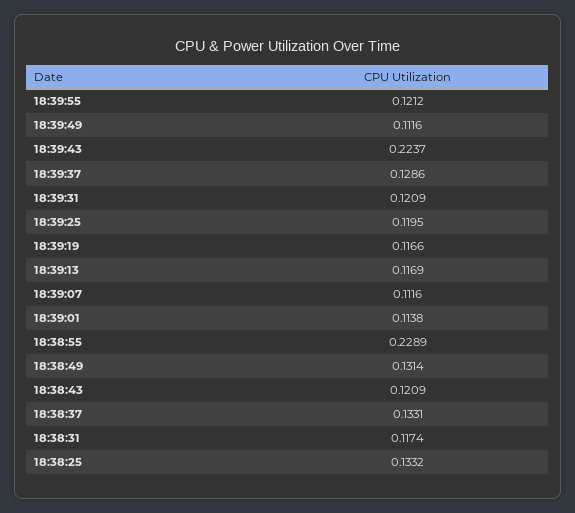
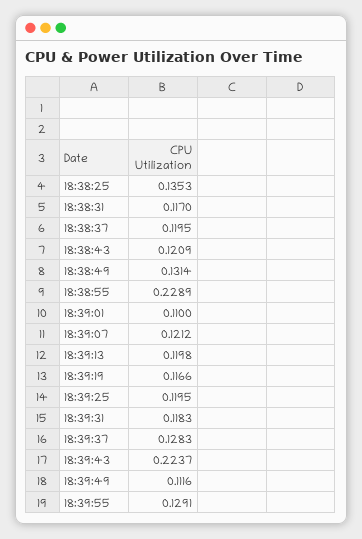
18:39:55: 0.1212 -> 0.1291
18:39:37: 0.1286 -> 0.1283
18:39:31: 0.1209 -> 0.1183
18:39:13: 0.1169 -> 0.1198
18:39:07: 0.1116 -> 0.1212
18:39:01: 0.1138 -> 0.11
18:38:37: 0.1331 -> 0.1195
18:38:31: 0.1174 -> 0.117
18:38:25: 0.1332 -> 0.1353

